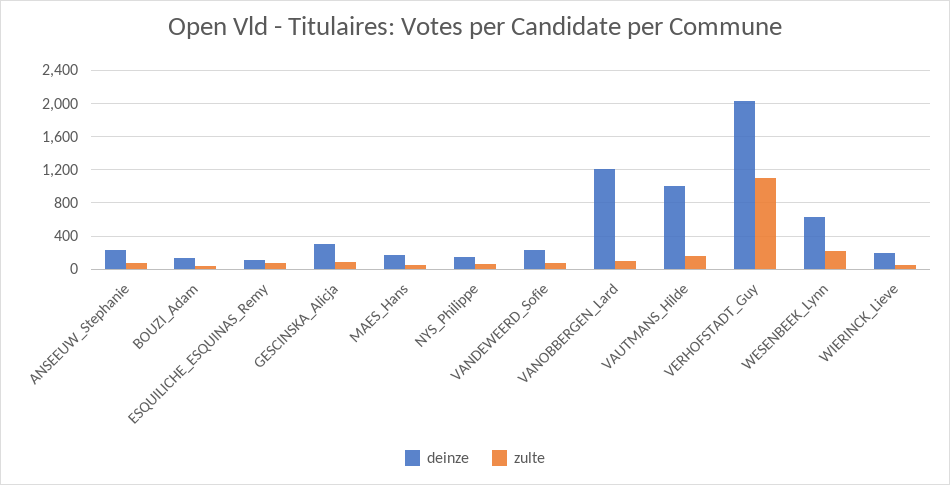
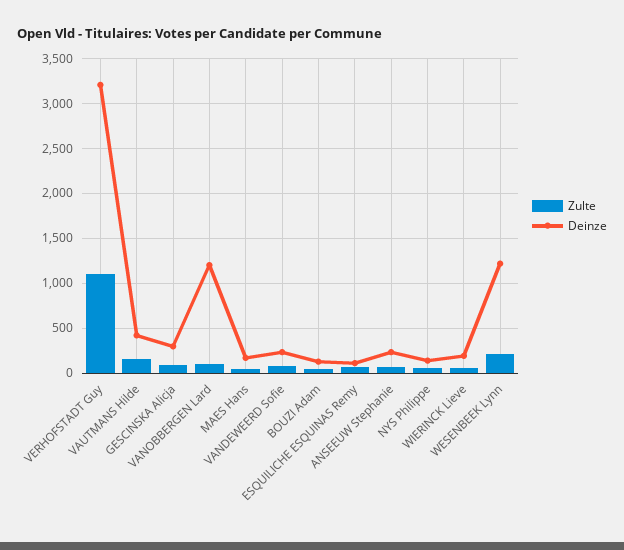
deinze, VAUTMANS_Hilde: 1000 -> 400
deinze, VERHOFSTADT_Guy: 2000 -> 3200
deinze, WESENBEEK_Lynn: 600 -> 1200

